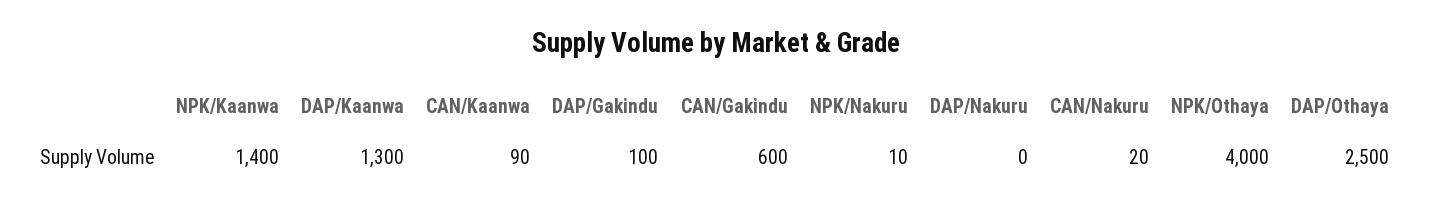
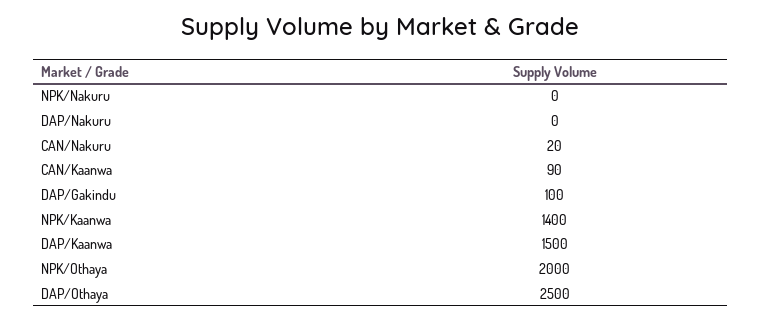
DAP/Kaanwa: 1300 -> 1500
CAN/Gakindu: 600 -> none
NPK/Nakuru: 10 -> 0
NPK/Othaya: 4000 -> 2000

